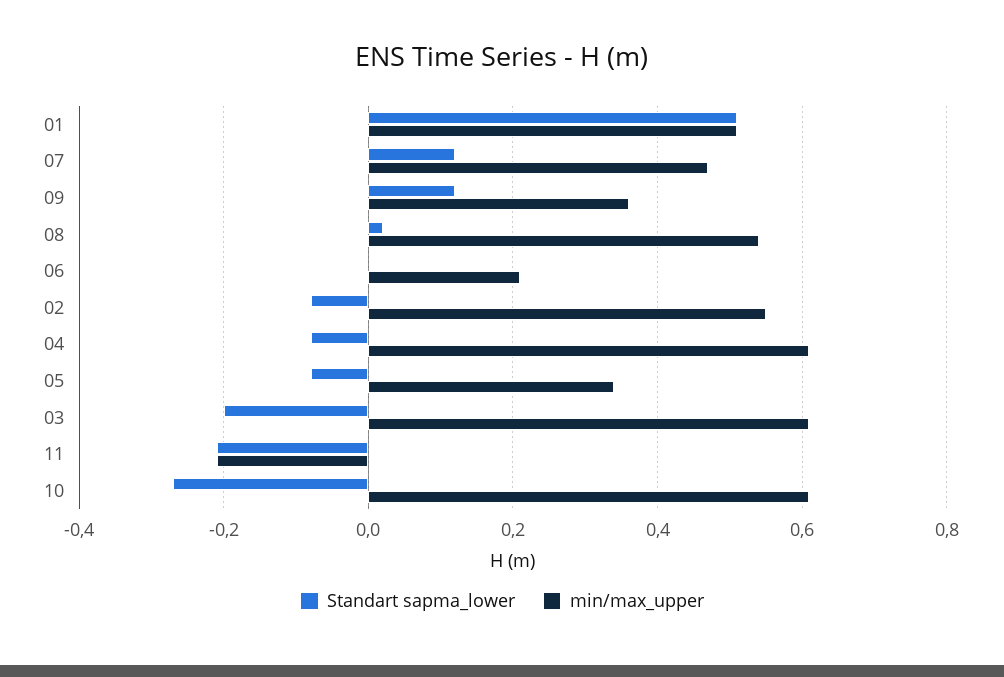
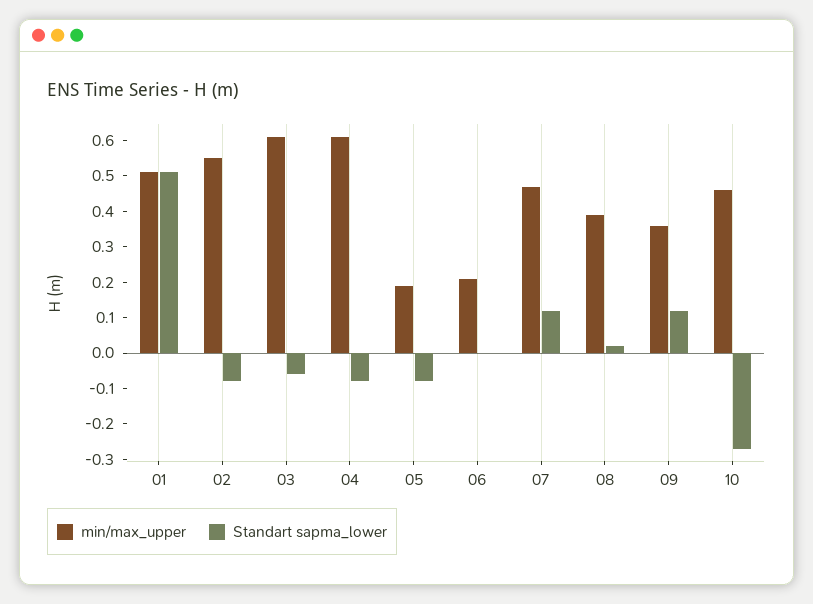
min/max_upper, 08: 0.55 -> 0.4
min/max_upper, 05: 0.35 -> 0.2
Standart sapma_lower, 03: -0.2 -> -0.05
Standart sapma_lower, 11: -0.2 -> none
min/max_upper, 11: -0.2 -> none
min/max_upper, 10: 0.6 -> 0.45

